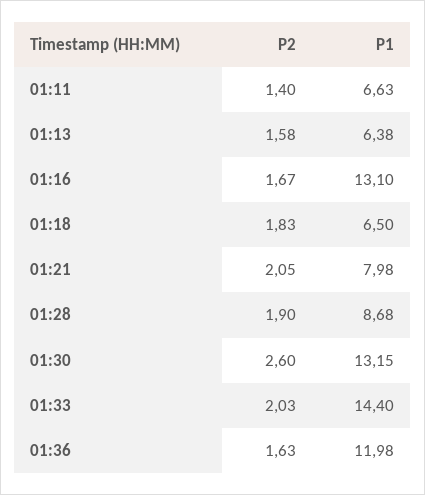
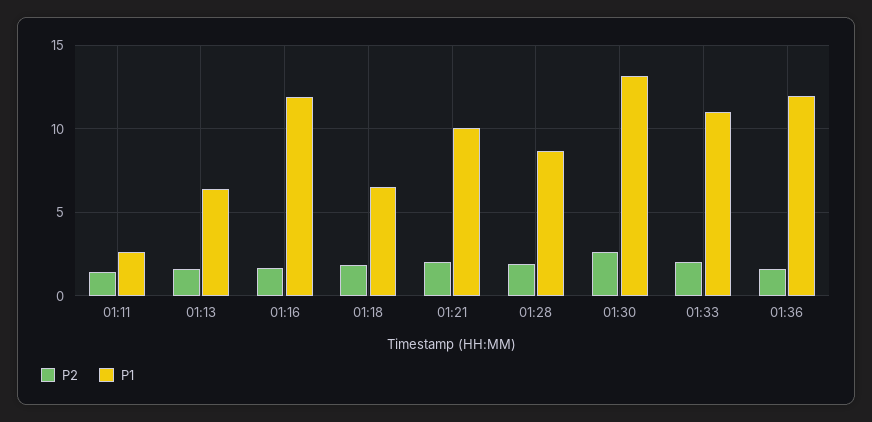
P1, 01:11: 6.63 -> 2.5
P1, 01:16: 13.1 -> 12
P1, 01:21: 7.98 -> 10
P1, 01:33: 14.4 -> 11

